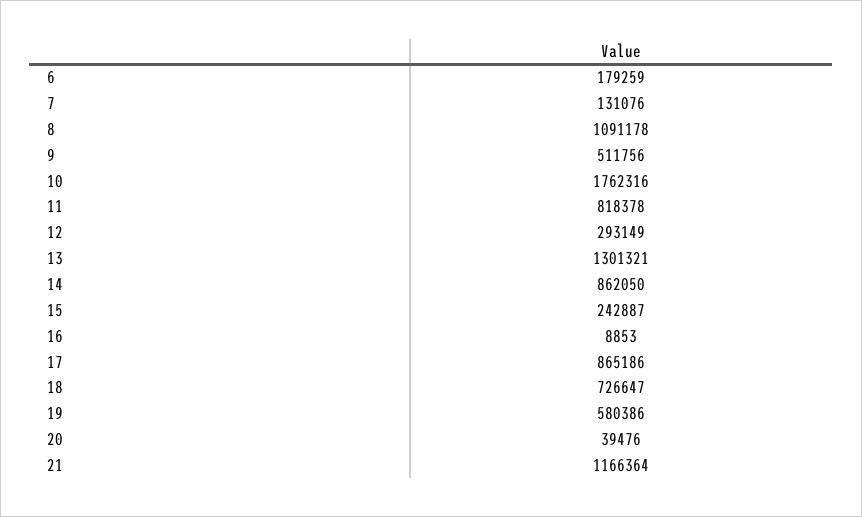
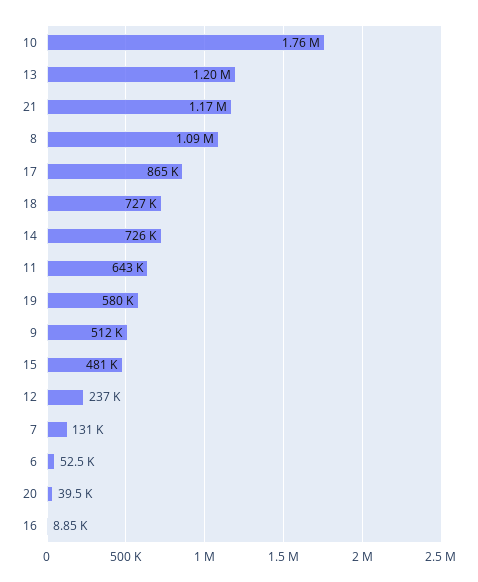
6: 179259 -> 52500
11: 818378 -> 643000
12: 293149 -> 237000
13: 1301321 -> 1200000
14: 862050 -> 726000
15: 242887 -> 481000

